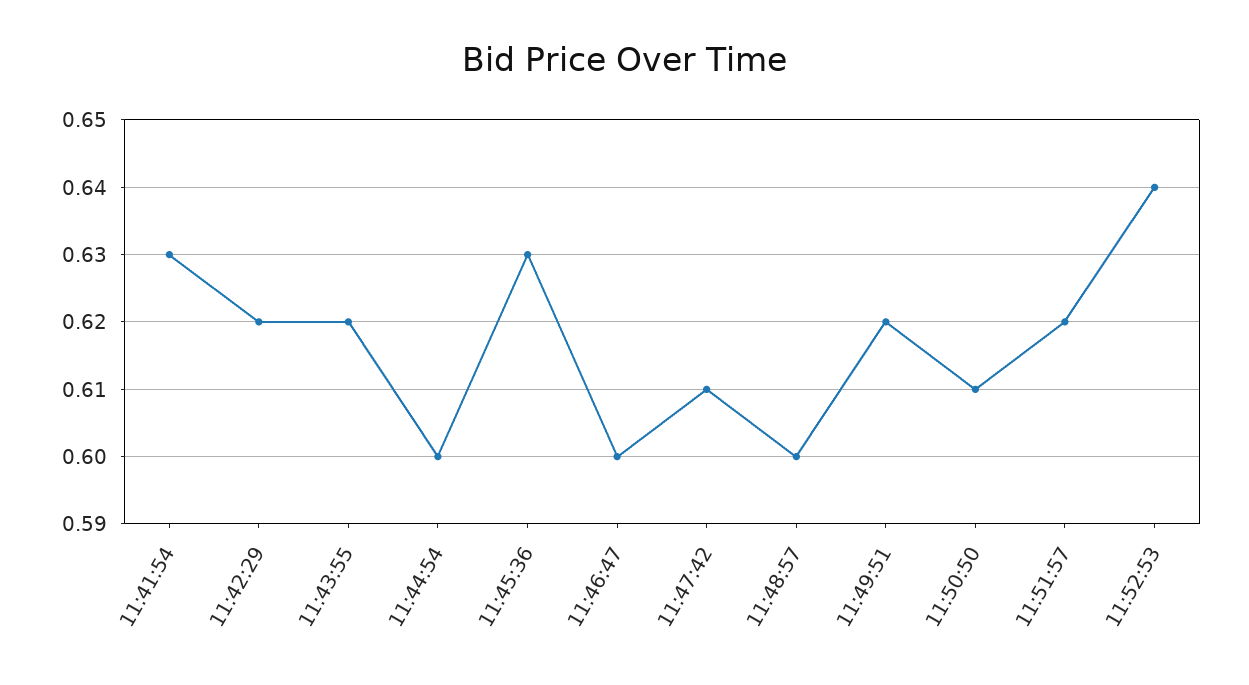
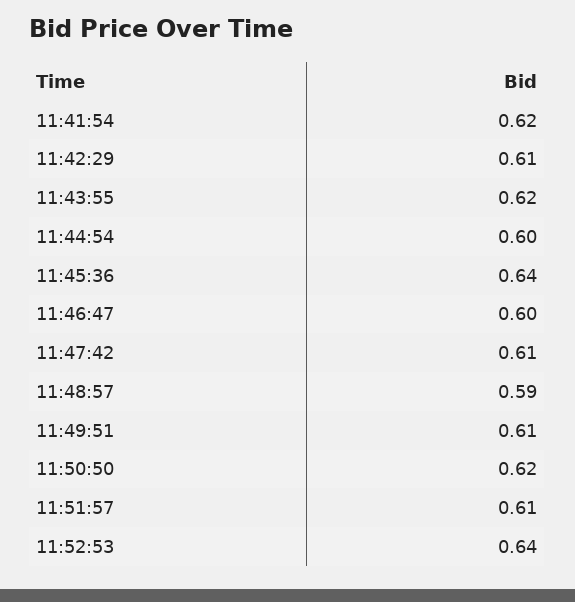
11:41:54: 0.63 -> 0.62
11:42:29: 0.62 -> 0.61
11:45:36: 0.63 -> 0.64
11:48:57: 0.6 -> 0.59
11:49:51: 0.62 -> 0.61
11:50:50: 0.61 -> 0.62
11:51:57: 0.62 -> 0.61

